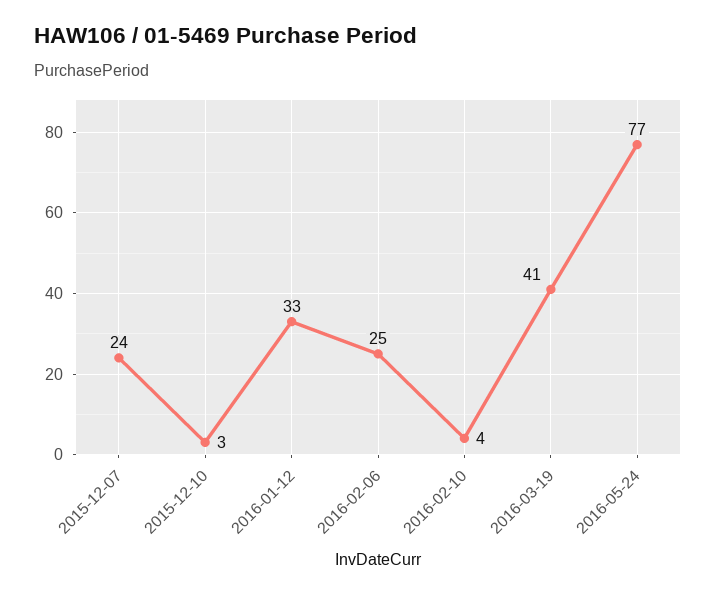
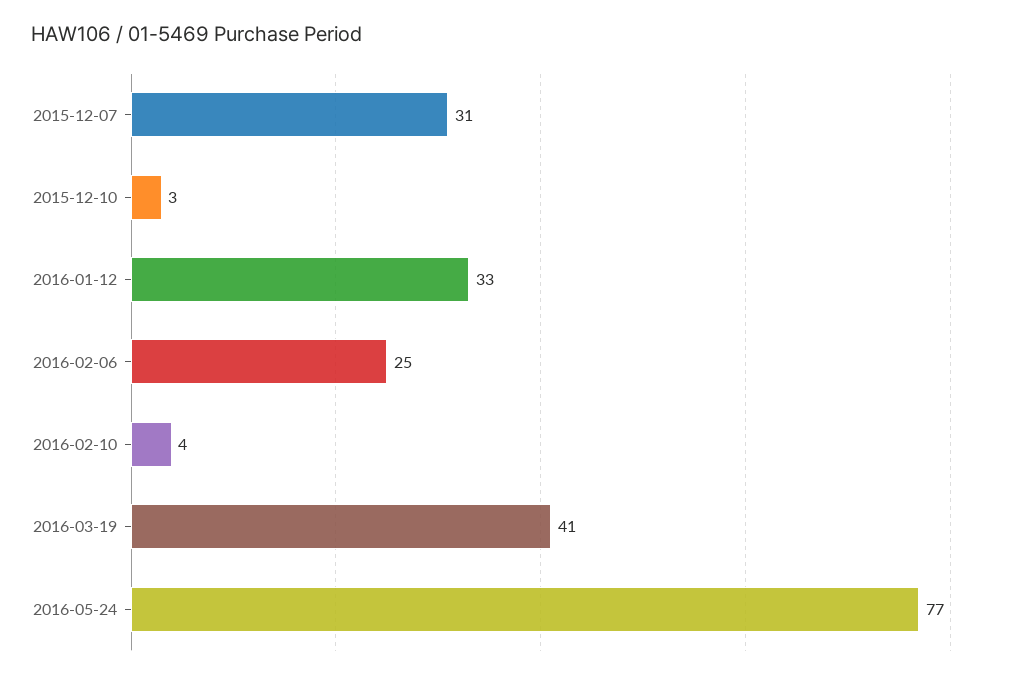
2015-12-07: 24 -> 31

